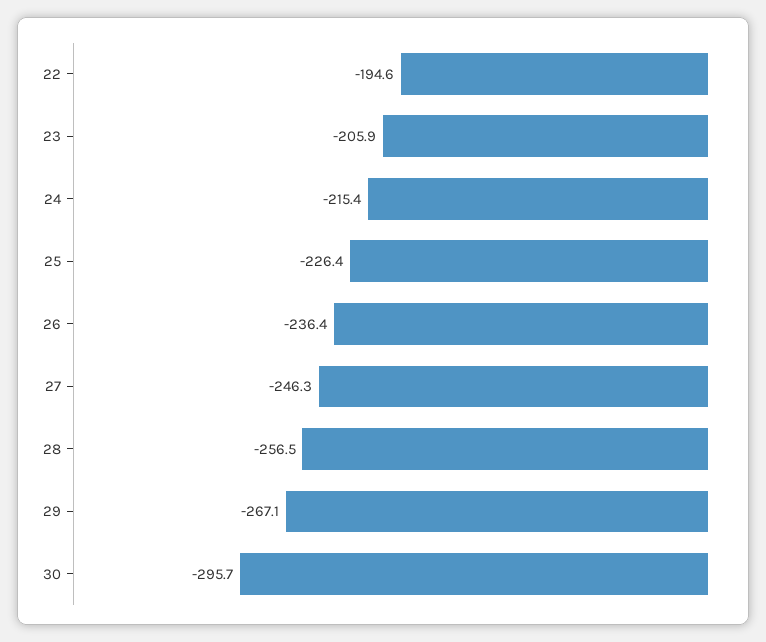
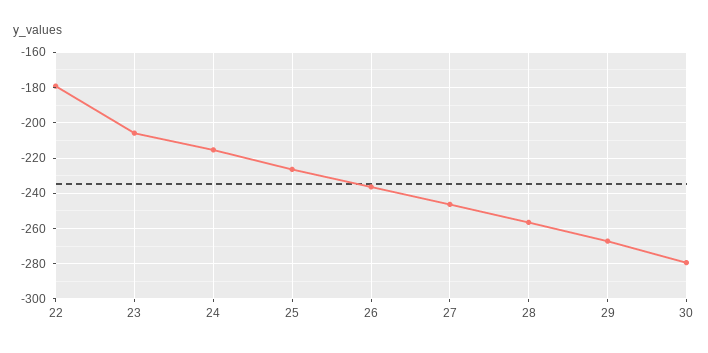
22: -194.6 -> -180
30: -295.7 -> -280

